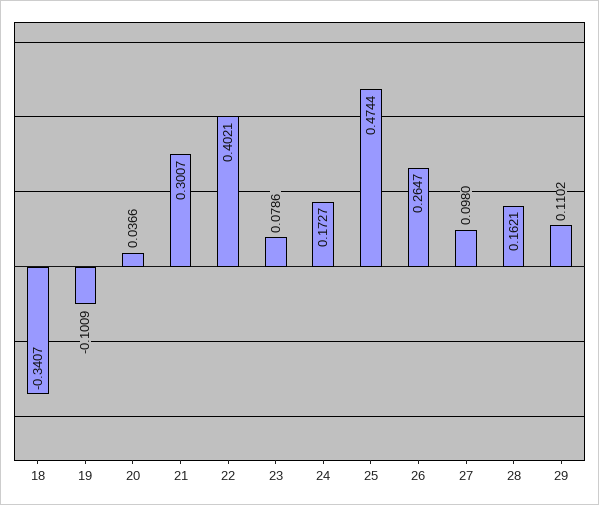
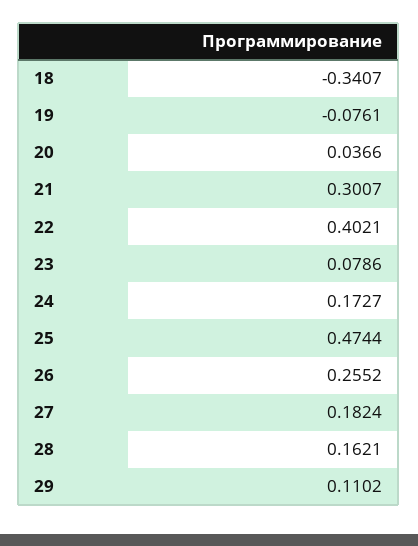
19: -0.1009 -> -0.0761
26: 0.2647 -> 0.2552
27: 0.098 -> 0.1824

